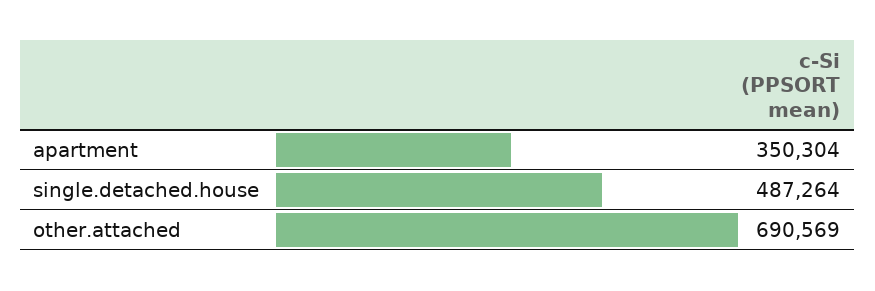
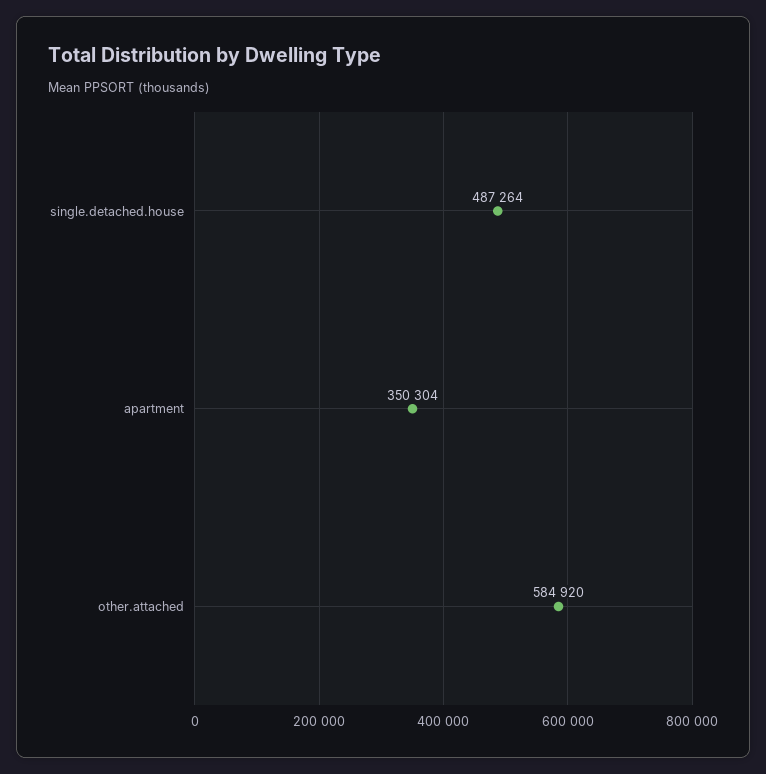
other.attached: 690569 -> 584920

